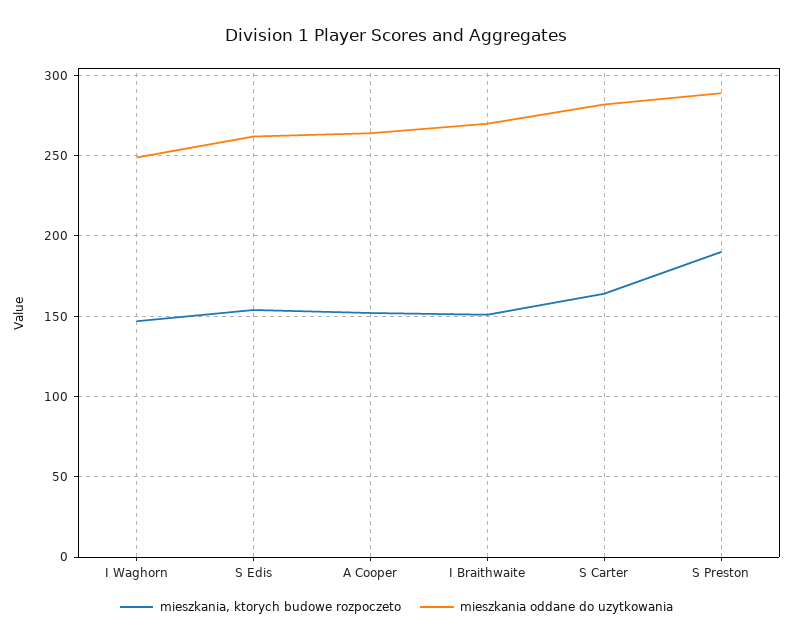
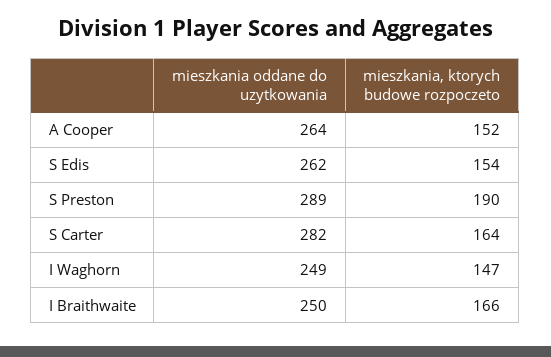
mieszkania, ktorych budowe rozpoczeto, I Braithwaite: 150 -> 166
mieszkania oddane do uzytkowania, I Braithwaite: 270 -> 250

